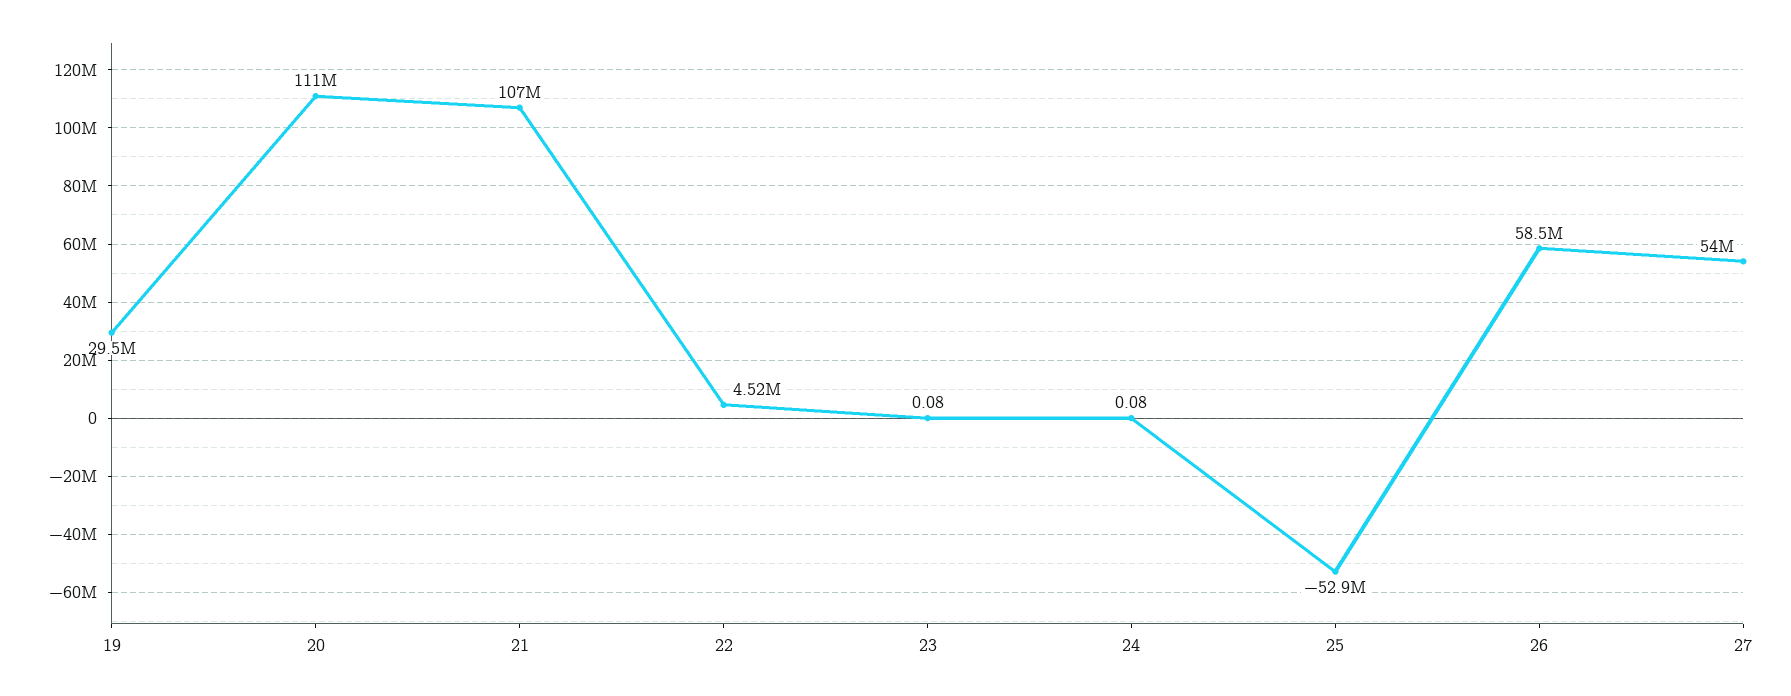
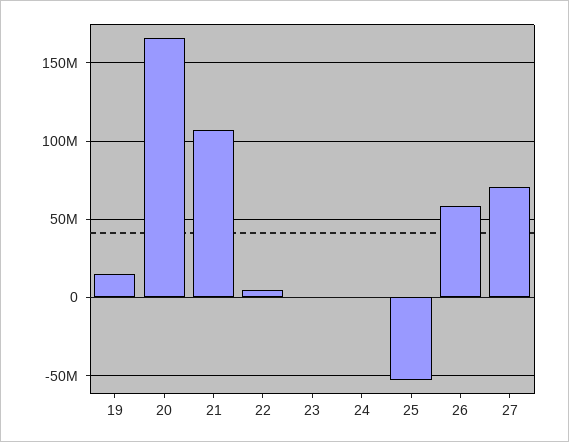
19: 29500000 -> 15000000
20: 111000000 -> 165000000
27: 54000000 -> 70000000

